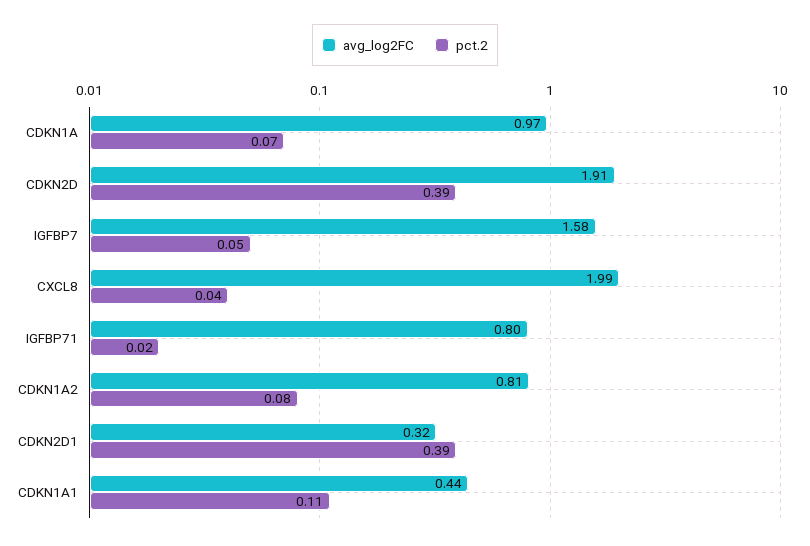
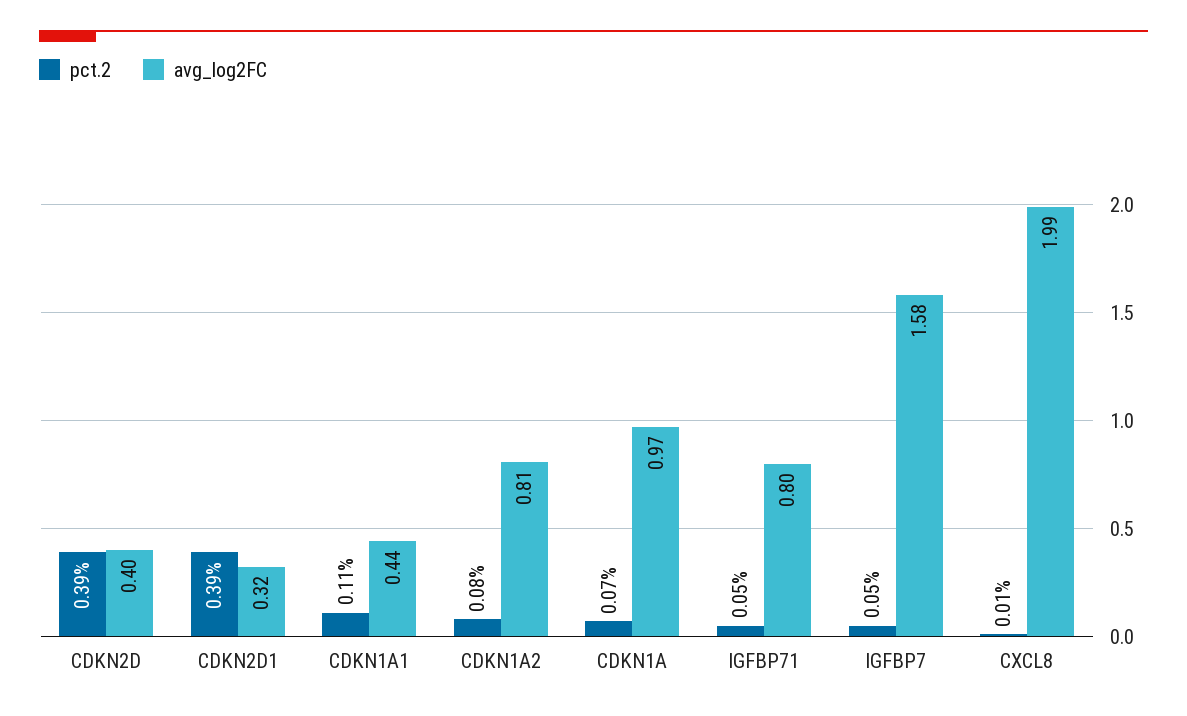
avg_log2FC, CDKN2D: 1.91 -> 0.4
pct.2, CXCL8: 0.04 -> 0.01
pct.2, IGFBP71: 0.02 -> 0.05

